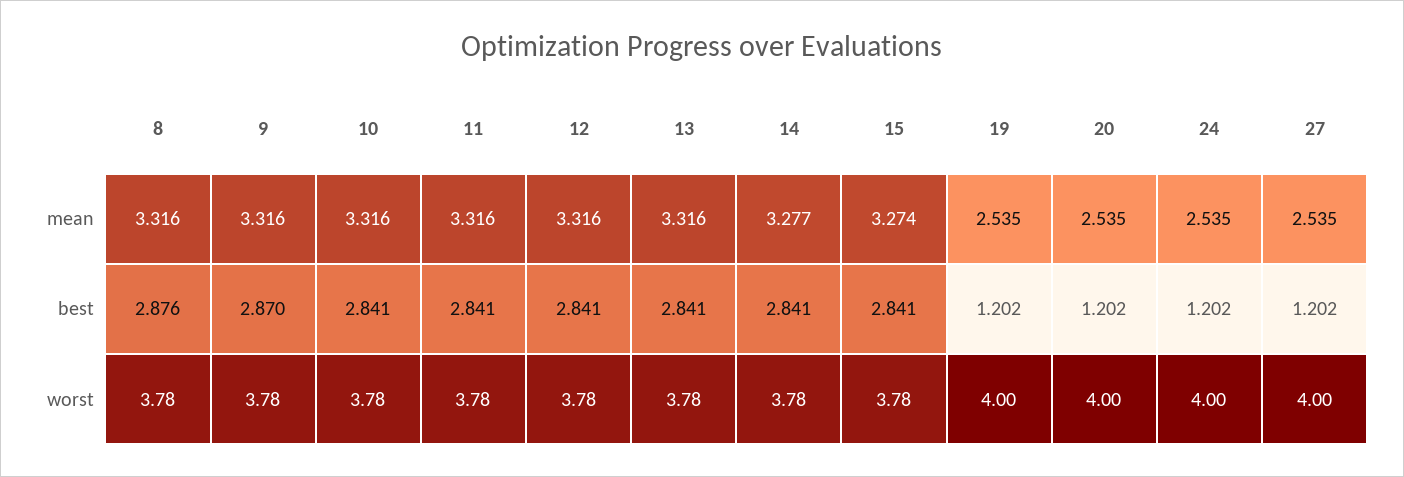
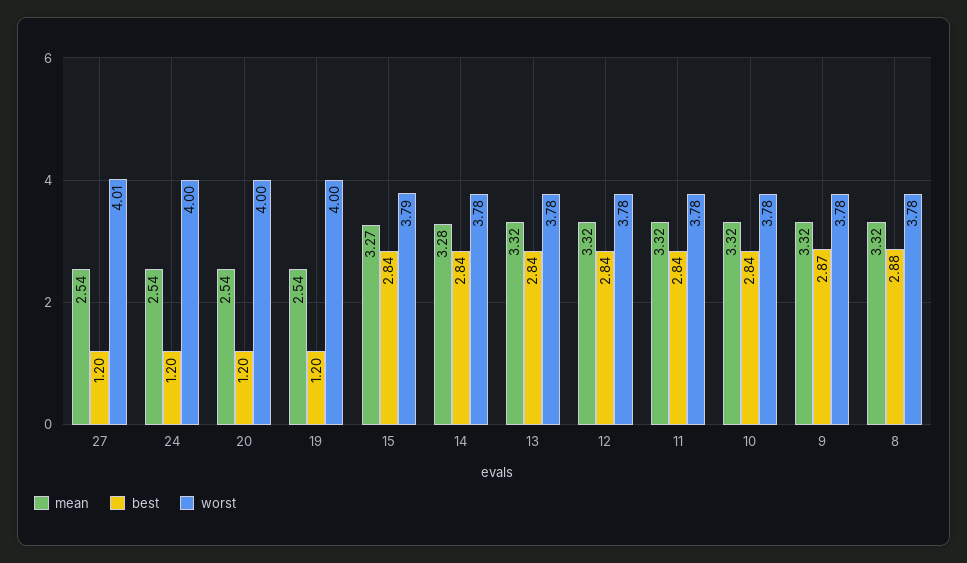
worst, 15: 3.78 -> 3.79
worst, 27: 4 -> 4.01

